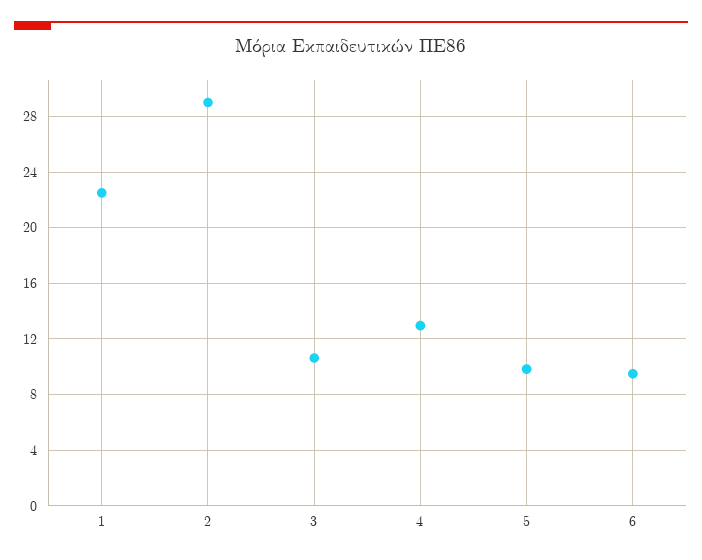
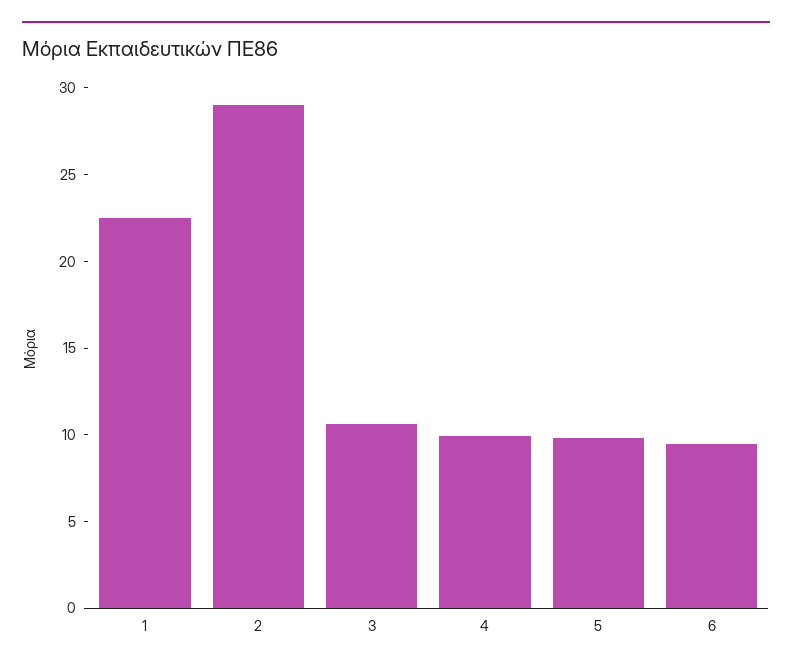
4: 13 -> 10

